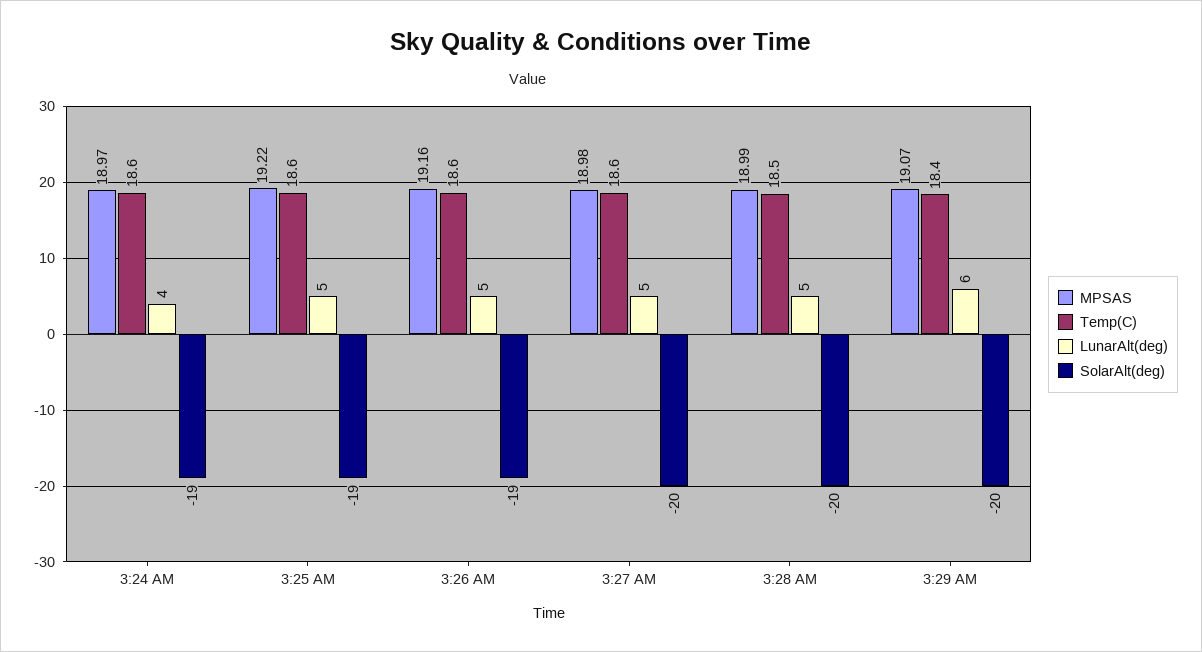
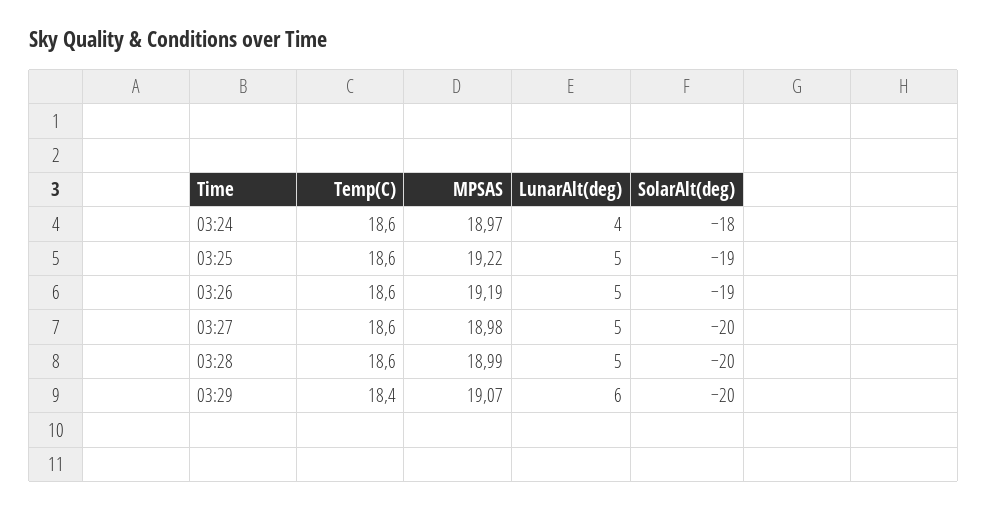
SolarAlt(deg), 3:24 AM: -19 -> -18
MPSAS, 3:26 AM: 19.16 -> 19.19
Temp(C), 3:28 AM: 18.5 -> 18.6

